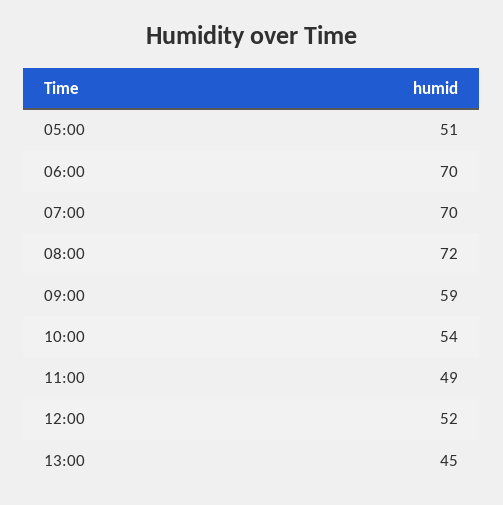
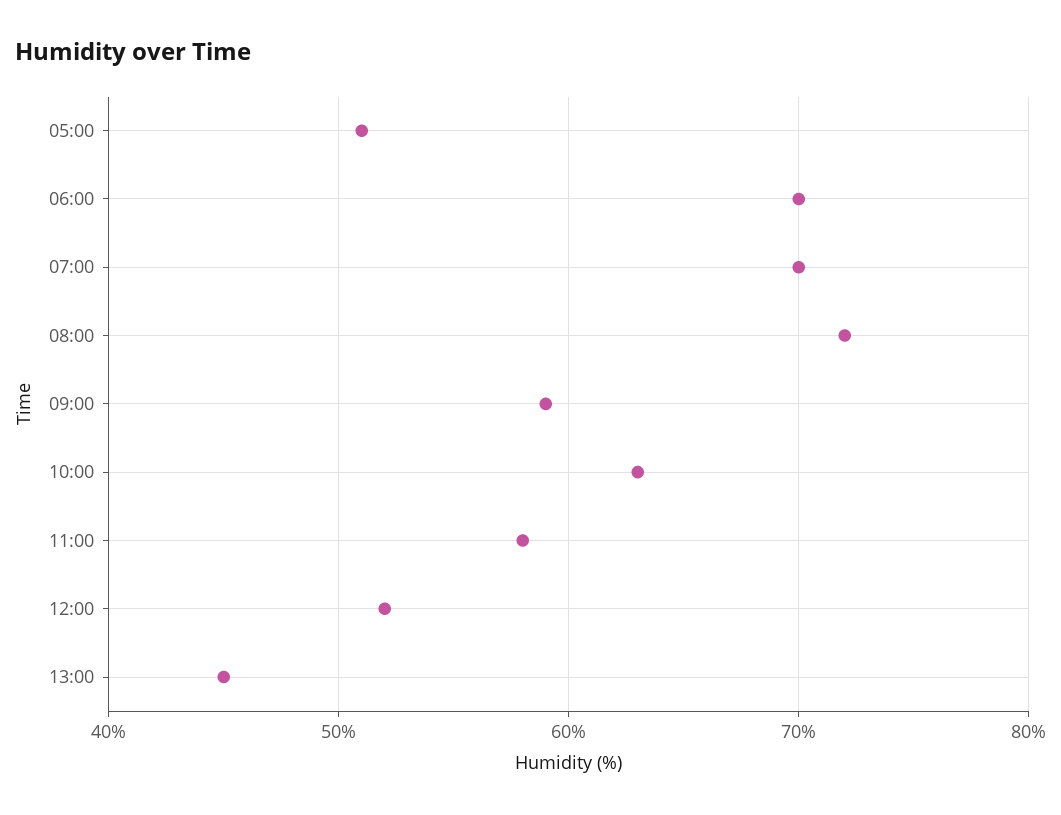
10:00: 54 -> 63
11:00: 49 -> 58

